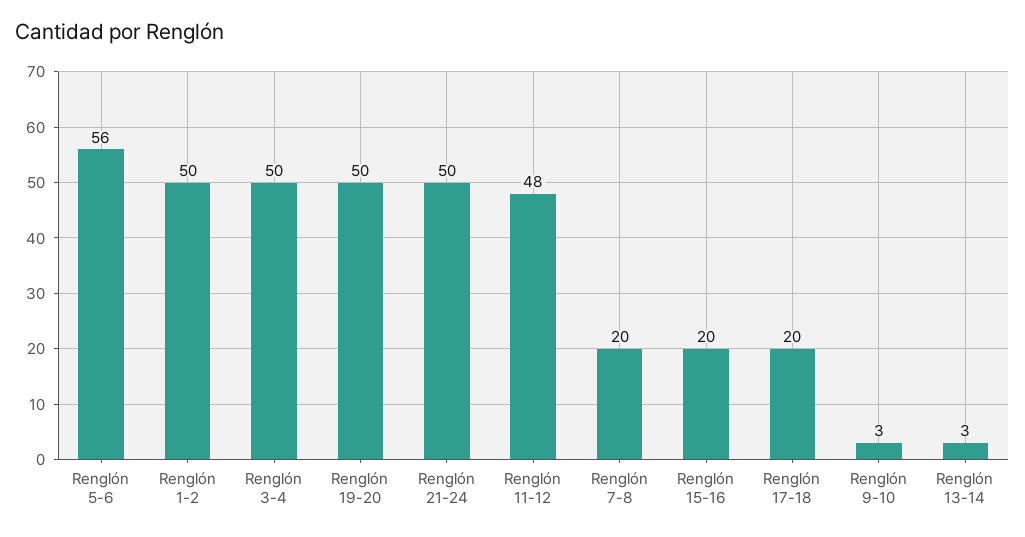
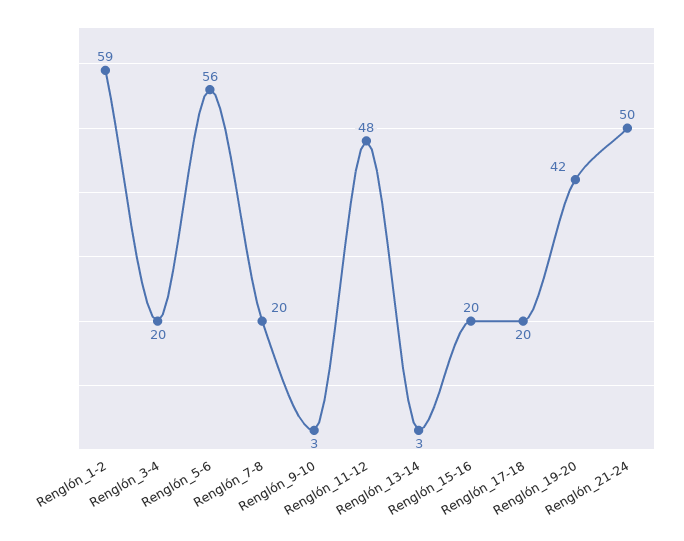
Renglón 1-2: 50 -> 59
Renglón 3-4: 50 -> 20
Renglón 19-20: 50 -> 42

